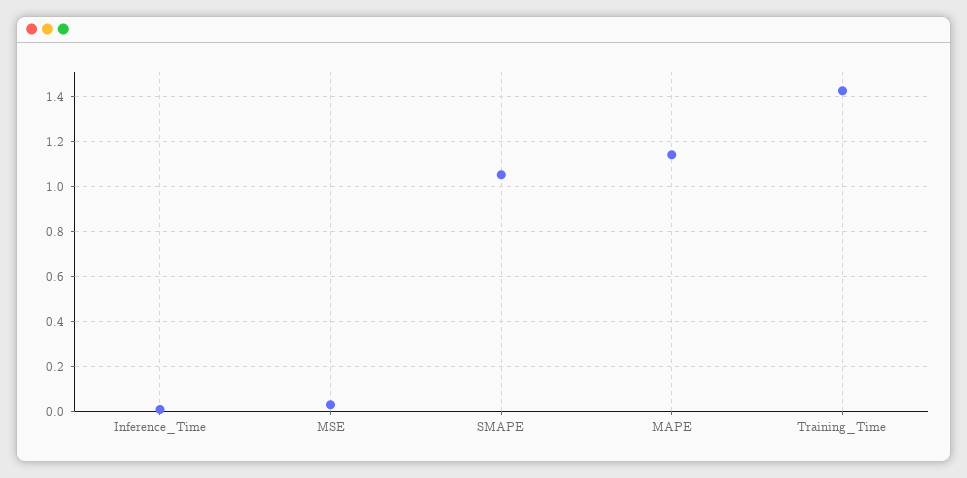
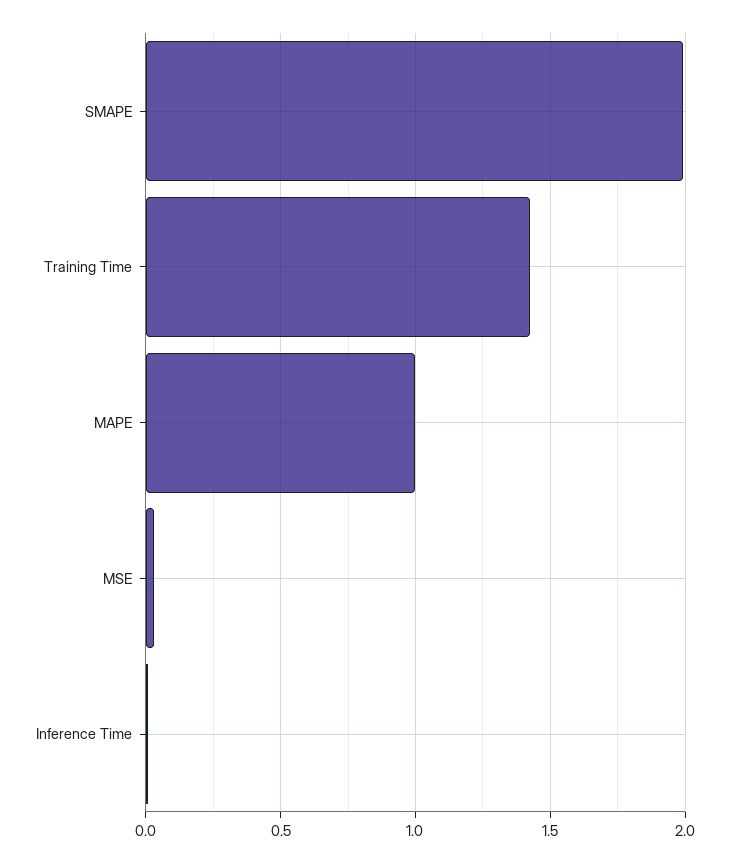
SMAPE: 1.05 -> 2
MAPE: 1.15 -> 1

